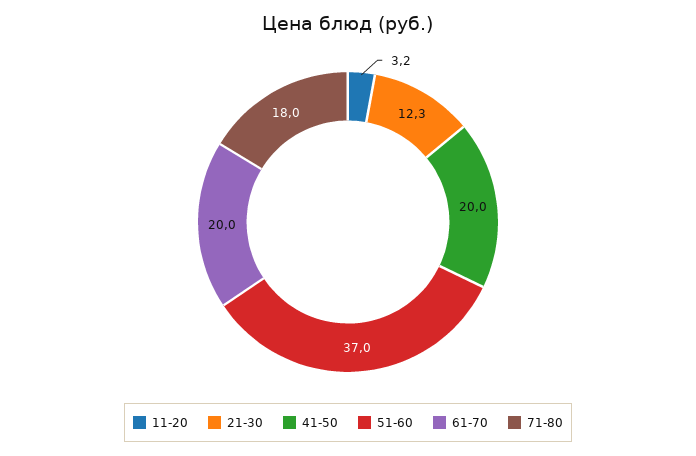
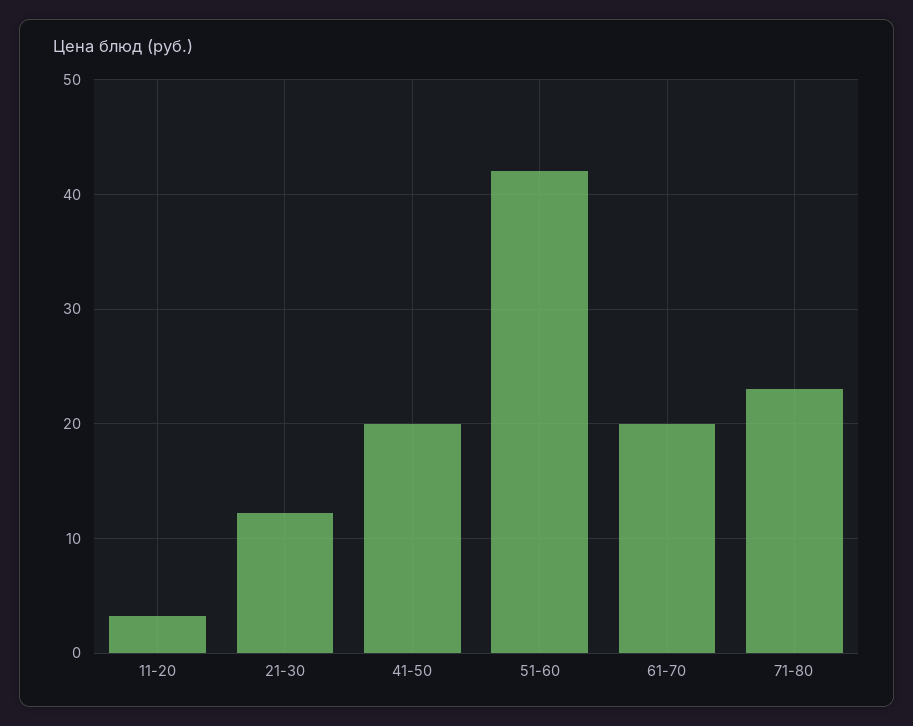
51-60: 37 -> 42
71-80: 18 -> 23

